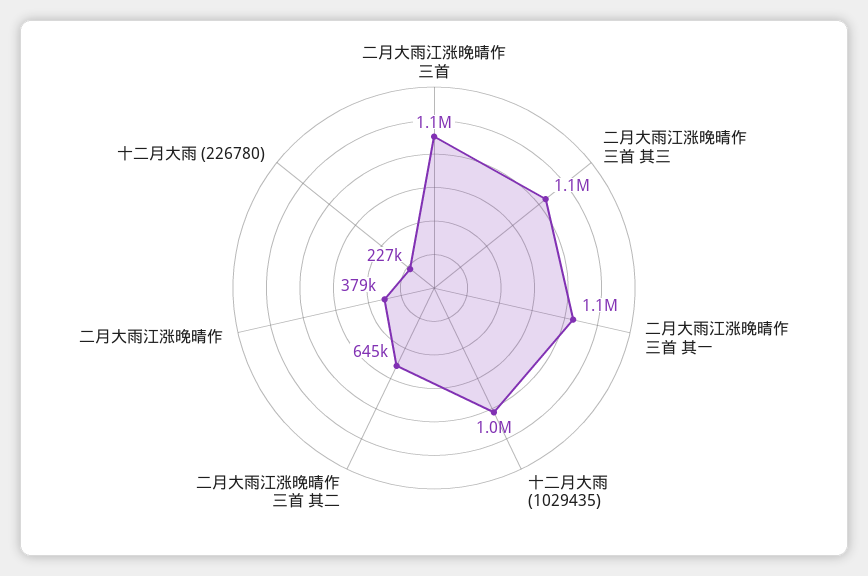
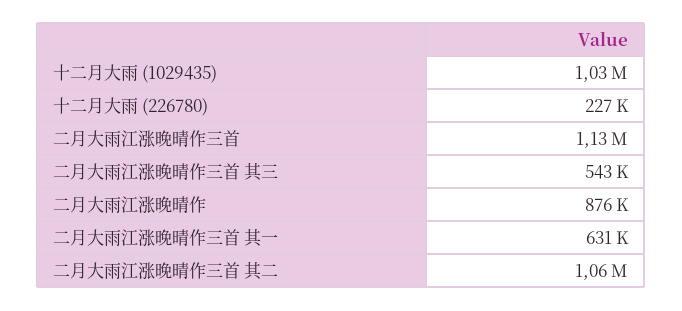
二月大雨江涨晚晴作三首 其三: 1100000 -> 543000
二月大雨江涨晚晴作三首 其一: 1100000 -> 631000
二月大雨江涨晚晴作三首 其二: 645000 -> 1060000
二月大雨江涨晚晴作: 379000 -> 876000

